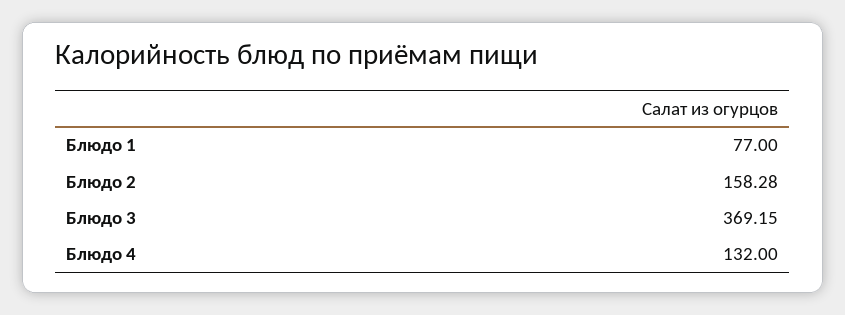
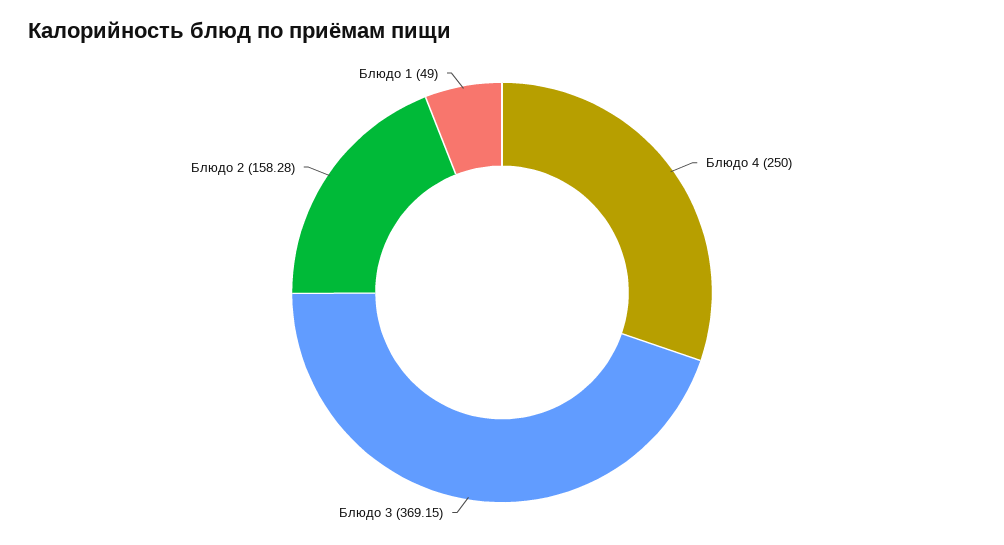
Блюдо 1: 77 -> 49
Блюдо 4: 132 -> 250

